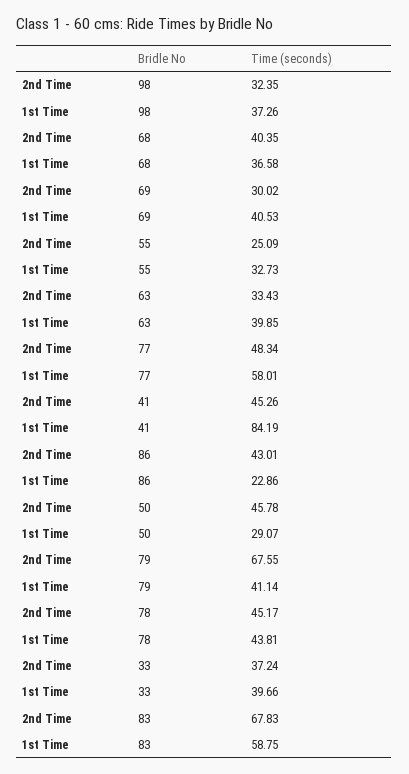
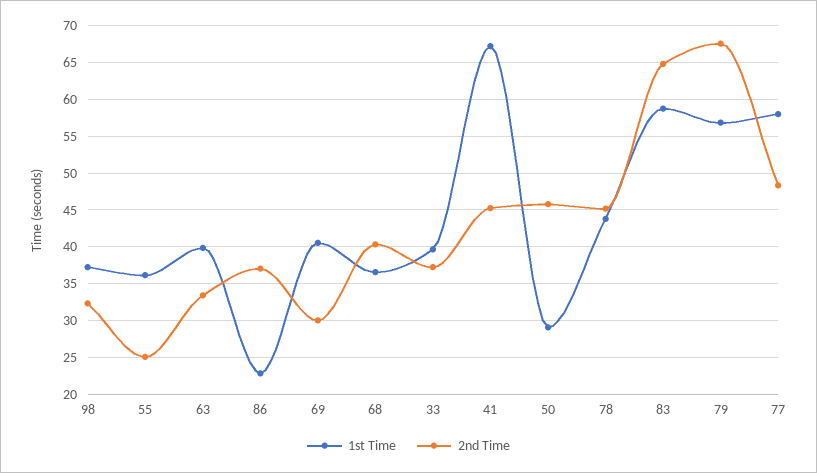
1st Time, 55: 32.73 -> 36
1st Time, 41: 84.19 -> 67
2nd Time, 86: 43.01 -> 37
1st Time, 79: 41.14 -> 57
2nd Time, 83: 67.83 -> 65

